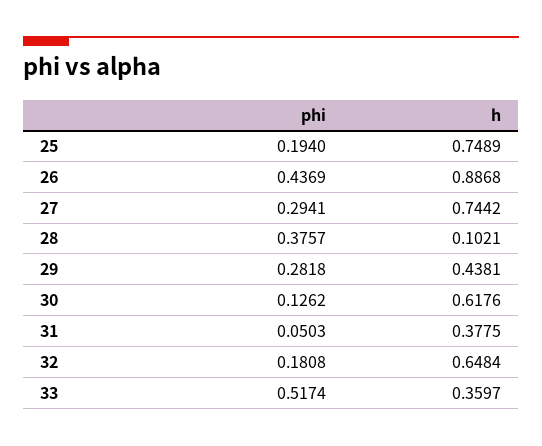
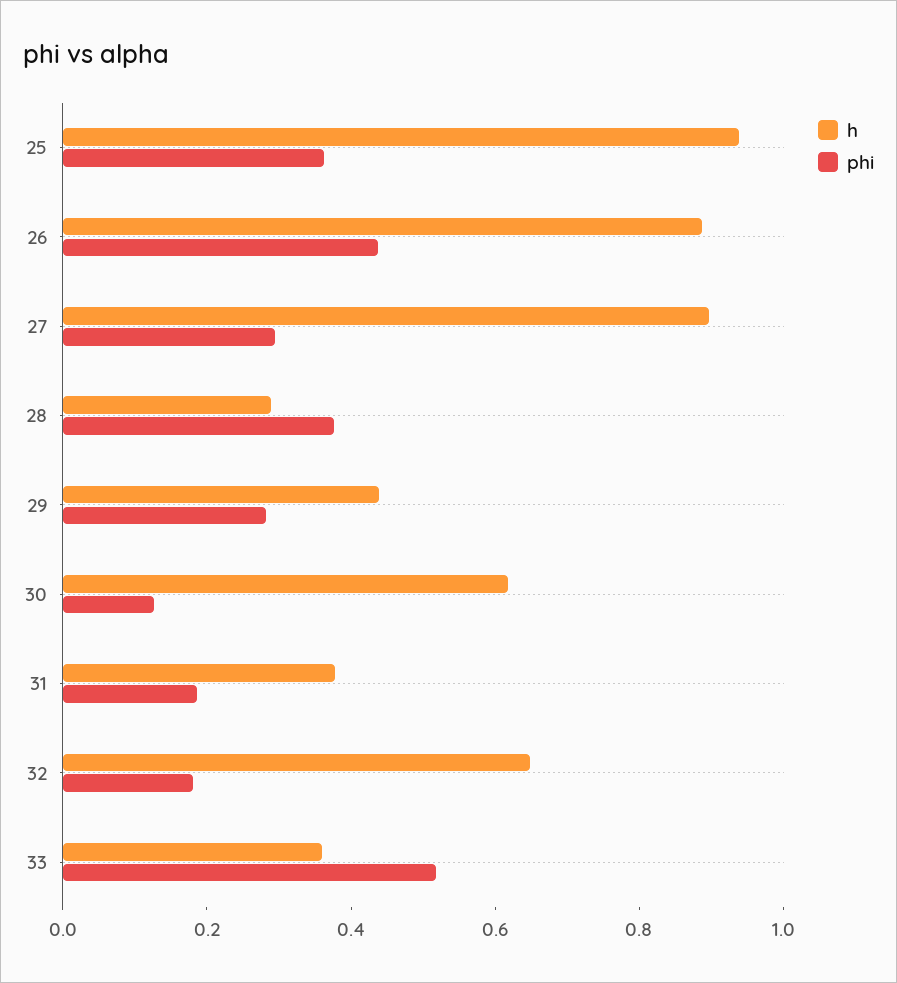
phi, 25: 0.194 -> 0.35
h, 25: 0.7489 -> 0.95
h, 27: 0.7442 -> 0.9
h, 28: 0.1021 -> 0.3
phi, 31: 0.0503 -> 0.2

